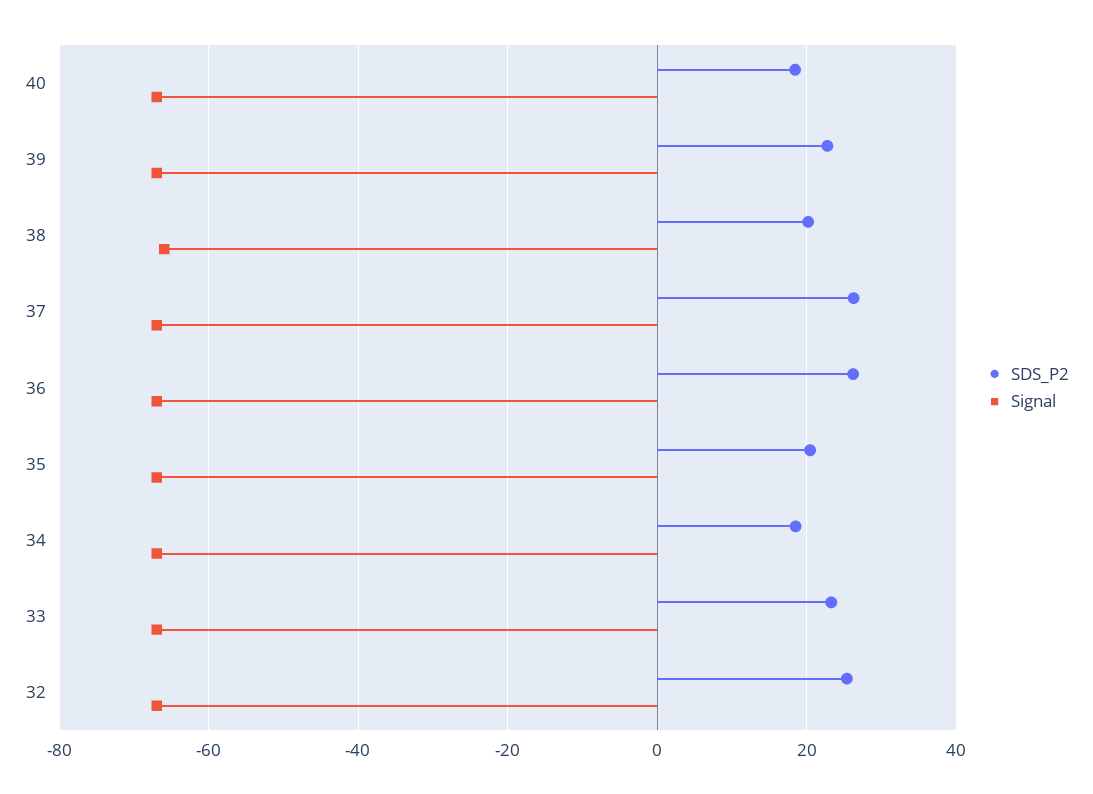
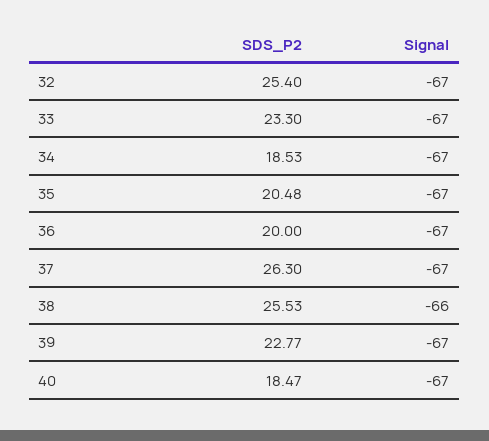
SDS_P2, 38: 20 -> 25.53
SDS_P2, 36: 26 -> 20

